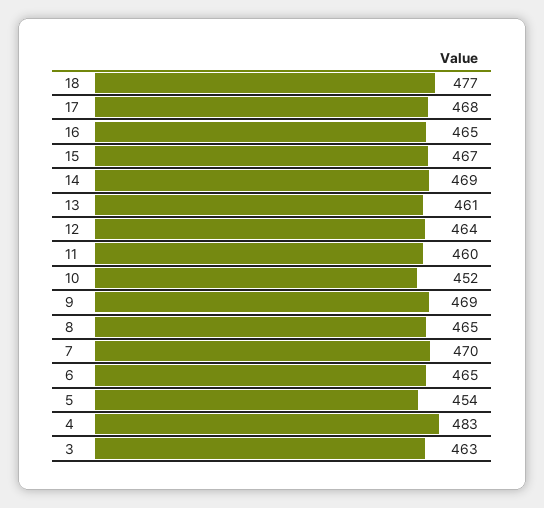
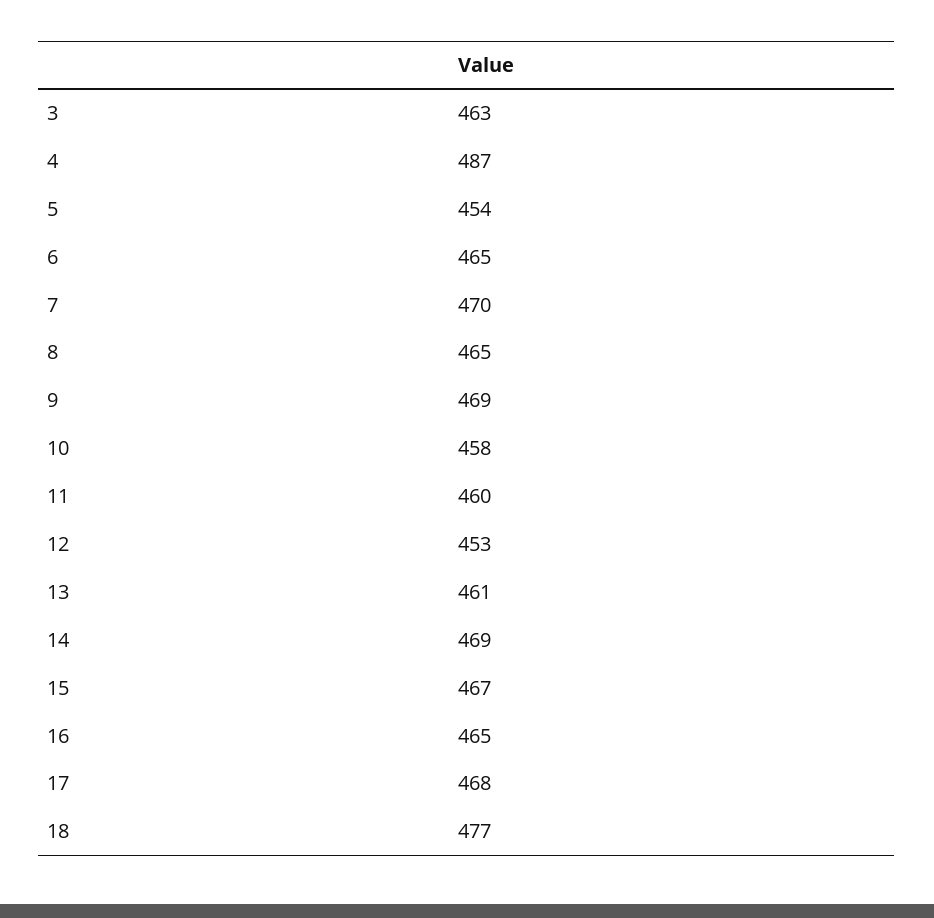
12: 464 -> 453
10: 452 -> 458
4: 483 -> 487

